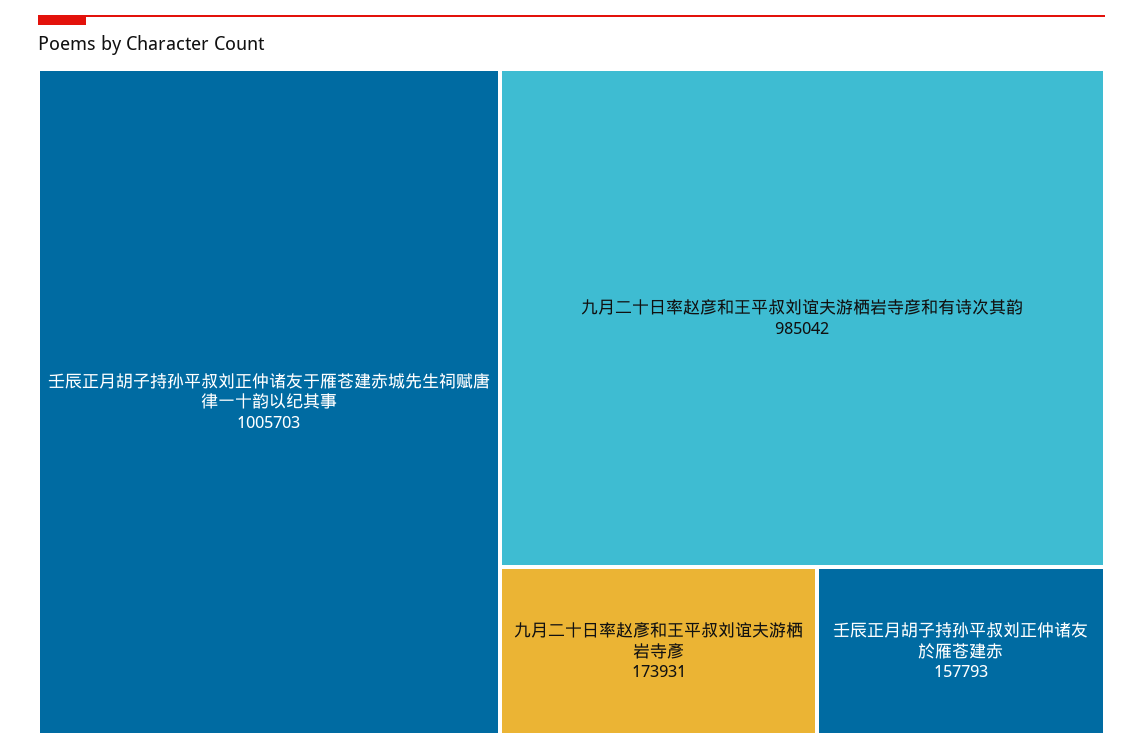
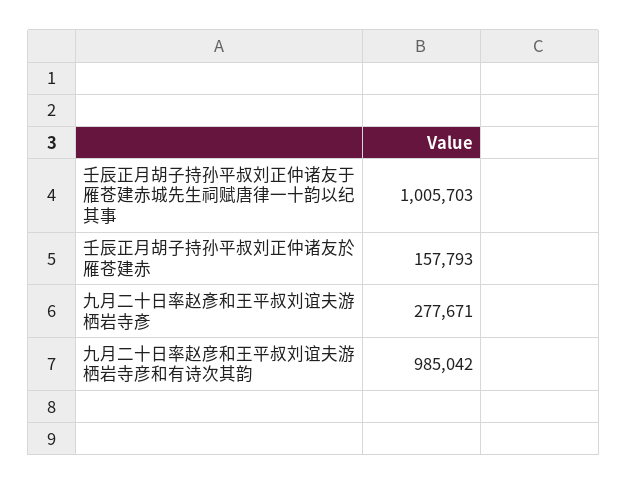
九月二十日率赵彥和王平叔刘谊夫游栖岩寺彥: 173931 -> 277671

